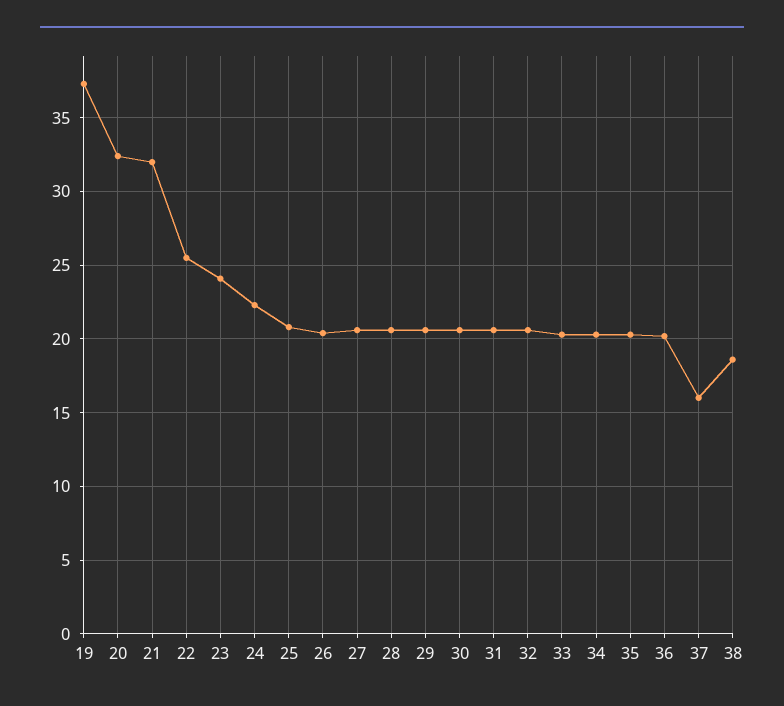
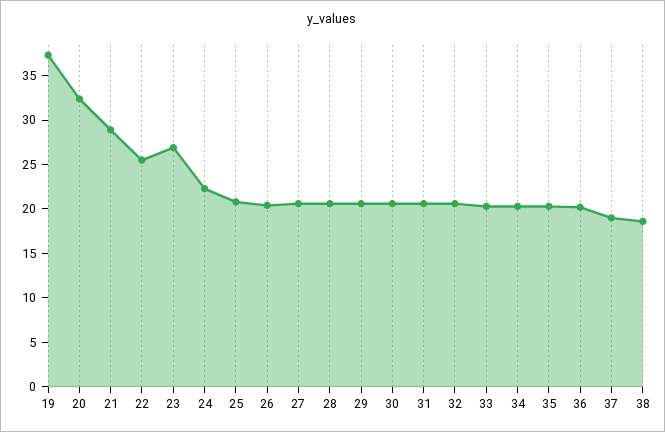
21: 32 -> 29
23: 24 -> 27
37: 16 -> 19

